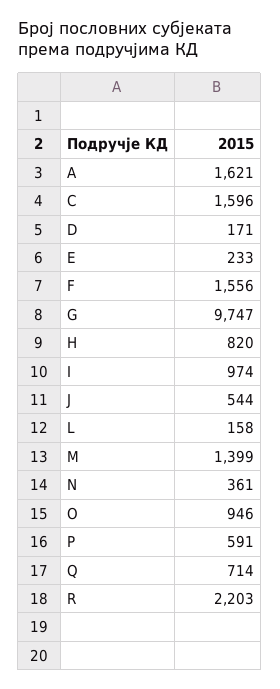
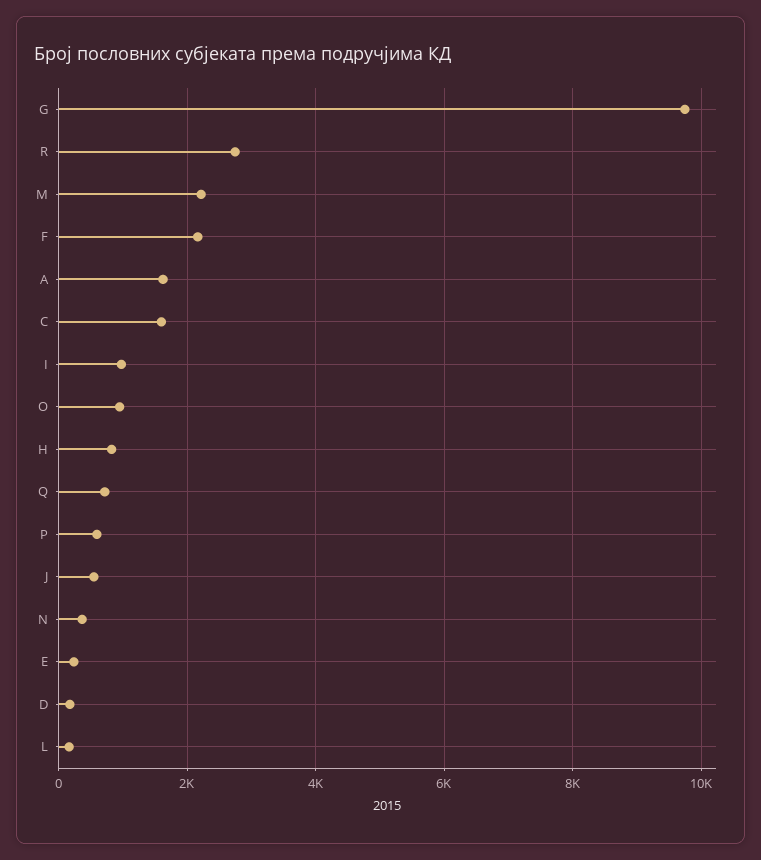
F: 1556 -> 2200
M: 1399 -> 2200
R: 2203 -> 2800

